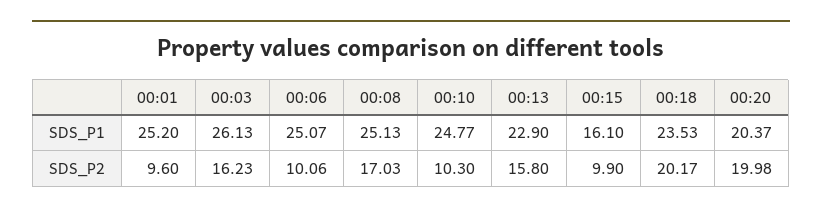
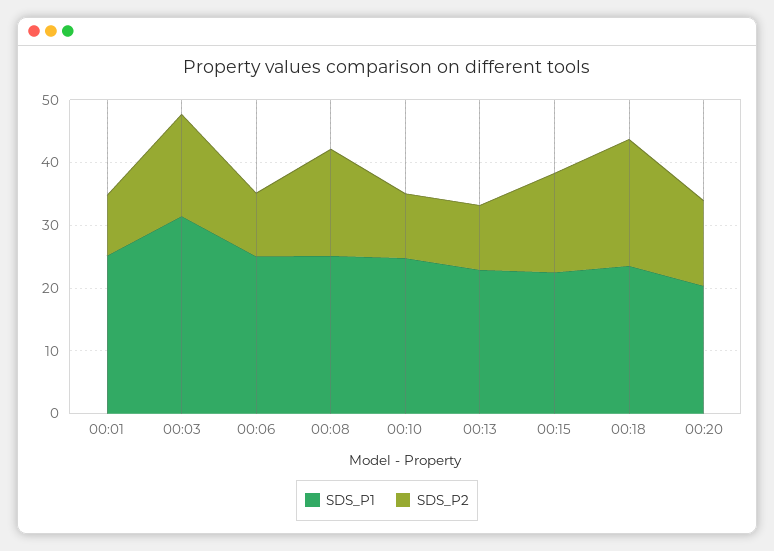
SDS_P1, 00:03: 26.13 -> 32
SDS_P1, 00:15: 16.1 -> 22
SDS_P2, 00:13: 15.8 -> 10
SDS_P2, 00:15: 9.9 -> 16
SDS_P2, 00:20: 19.98 -> 14

